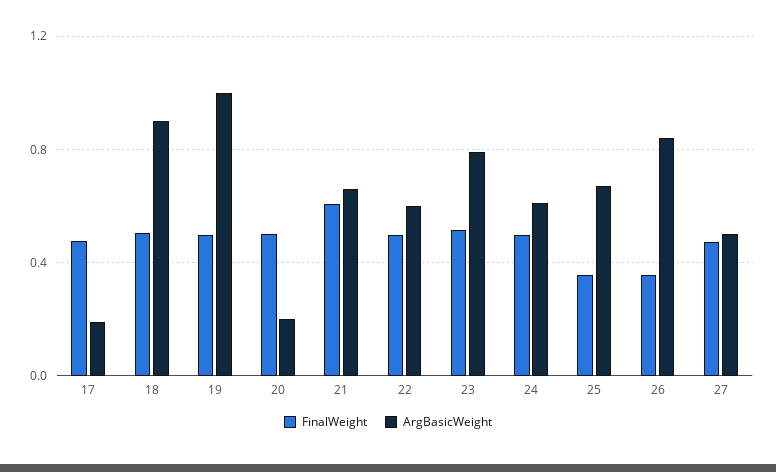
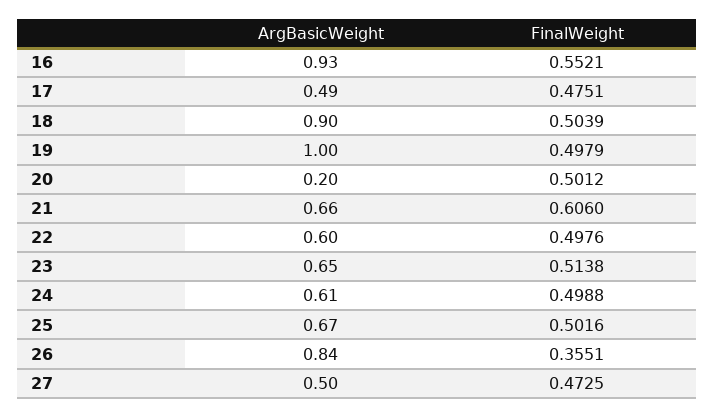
ArgBasicWeight, 17: 0.2 -> 0.49
ArgBasicWeight, 23: 0.8 -> 0.65
FinalWeight, 25: 0.35 -> 0.5016
ArgBasicWeight, 16: none -> 0.93
FinalWeight, 16: none -> 0.5521

